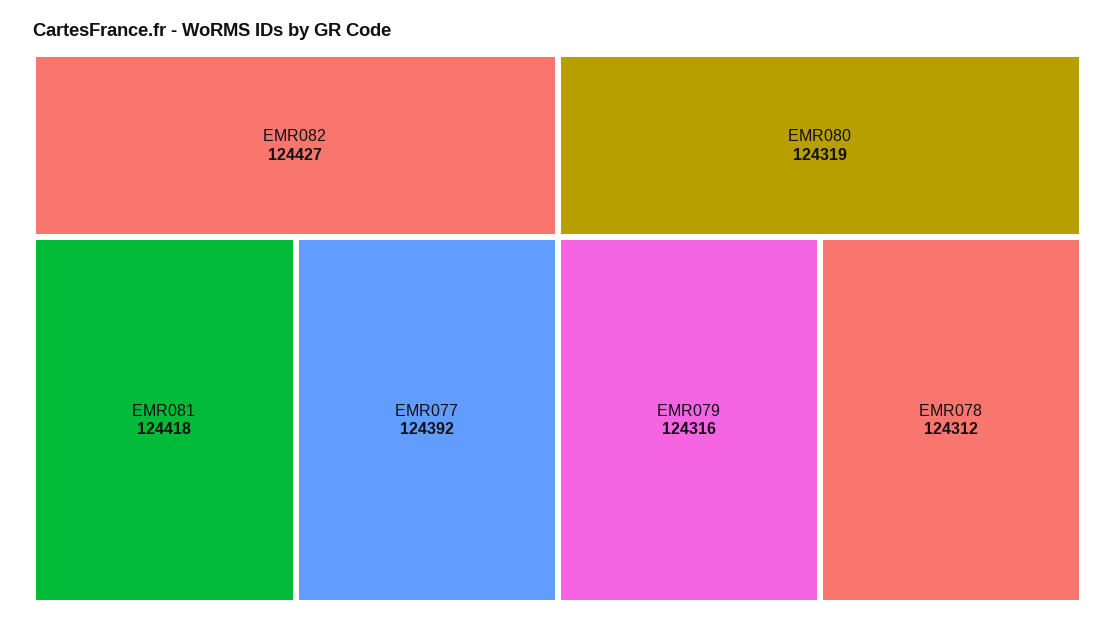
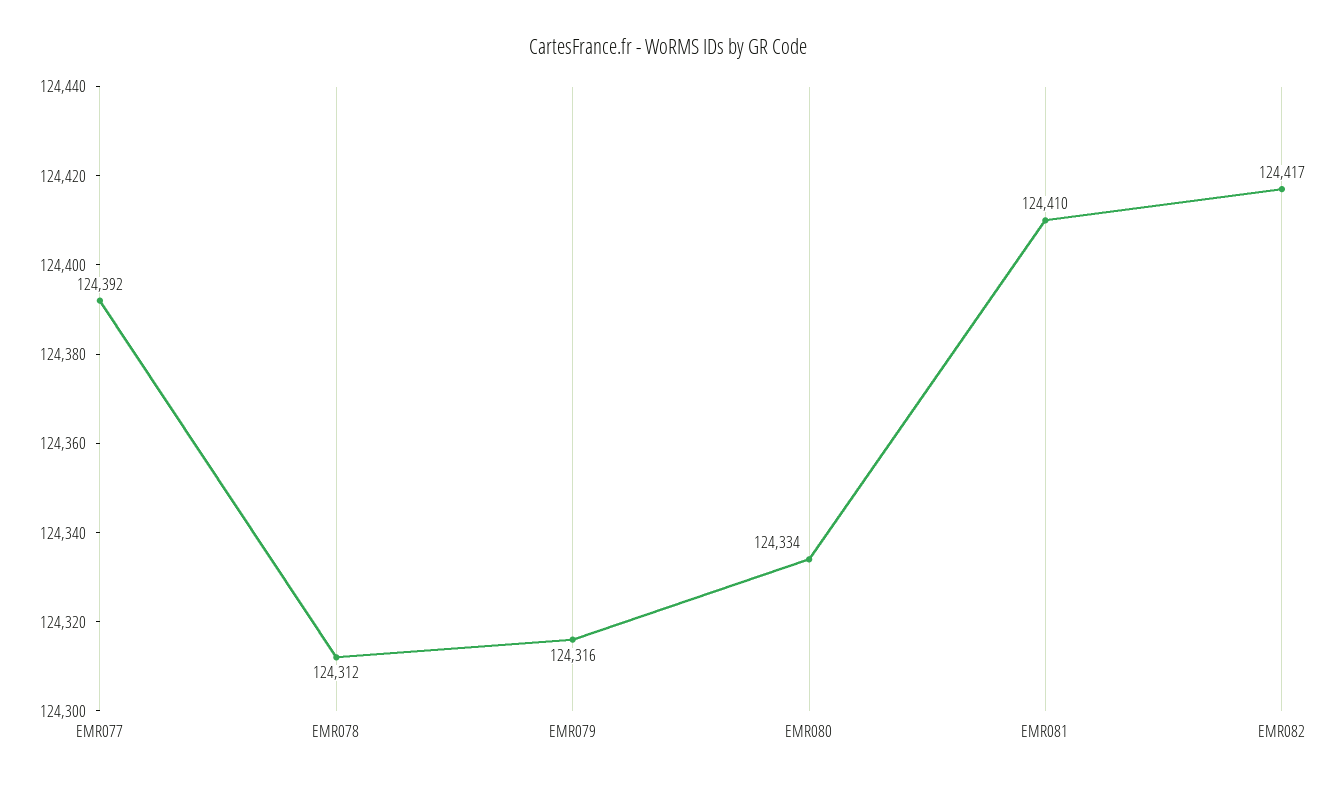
EMR082: 124427 -> 124417
EMR081: 124418 -> 124410
EMR080: 124319 -> 124334

